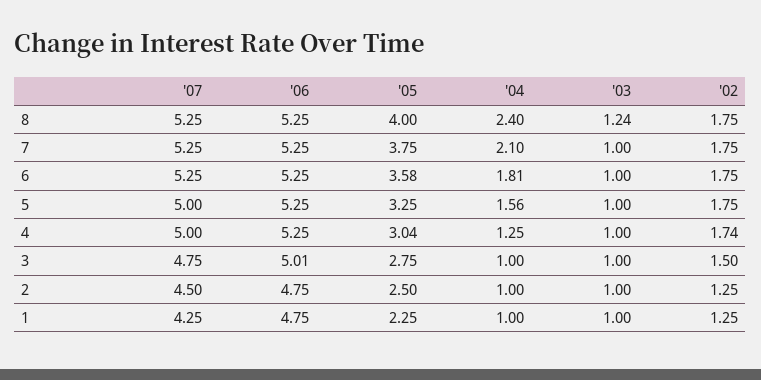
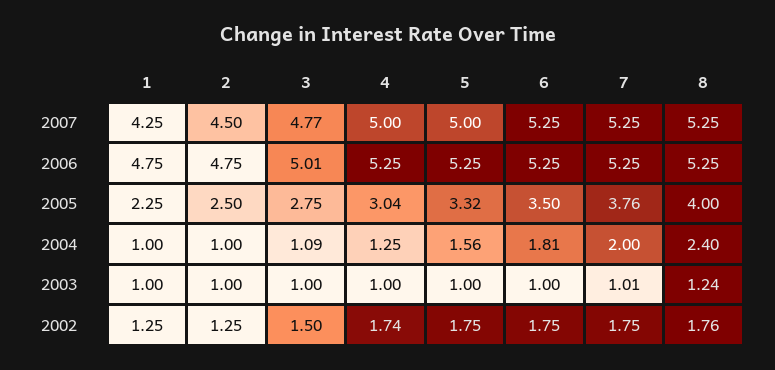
'02, 8: 1.75 -> 1.76
'05, 7: 3.75 -> 3.76
'04, 7: 2.1 -> 2
'03, 7: 1 -> 1.01
'05, 6: 3.58 -> 3.5
'05, 5: 3.25 -> 3.32
'07, 3: 4.75 -> 4.77
'04, 3: 1 -> 1.09

